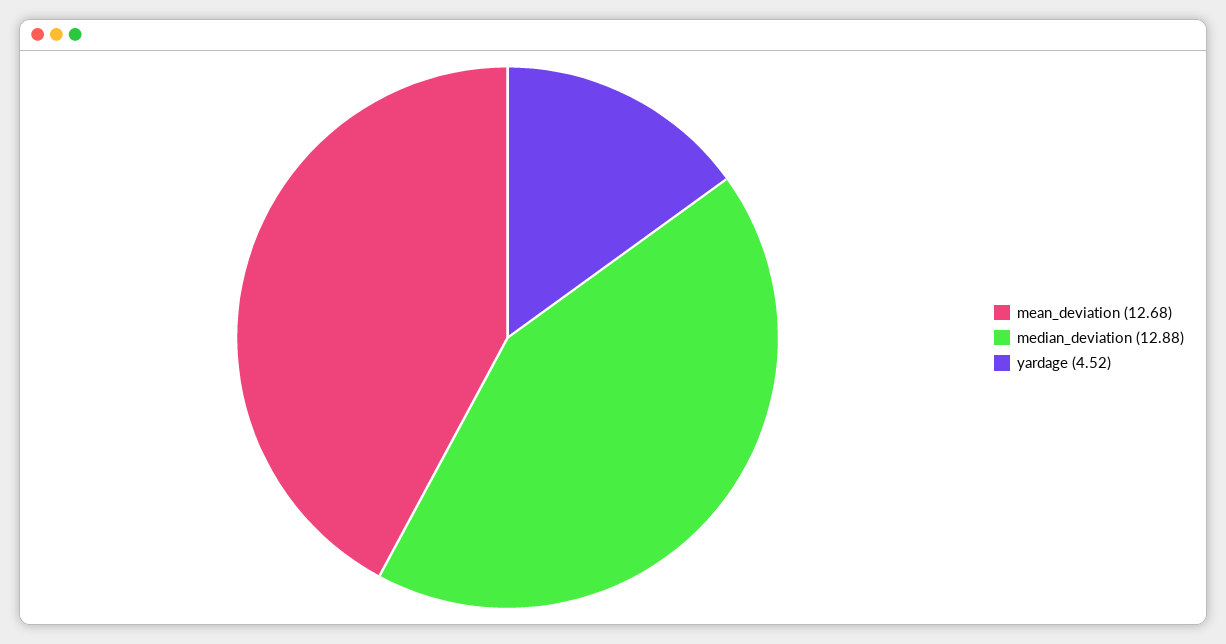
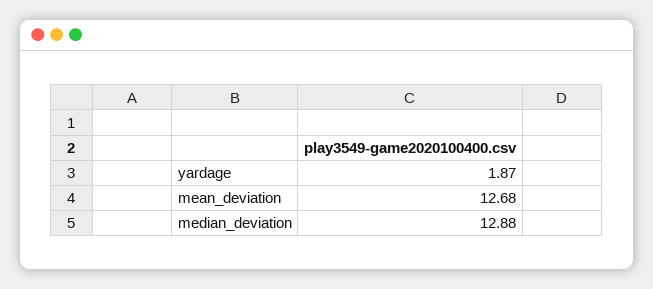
yardage: 4.52 -> 1.87

